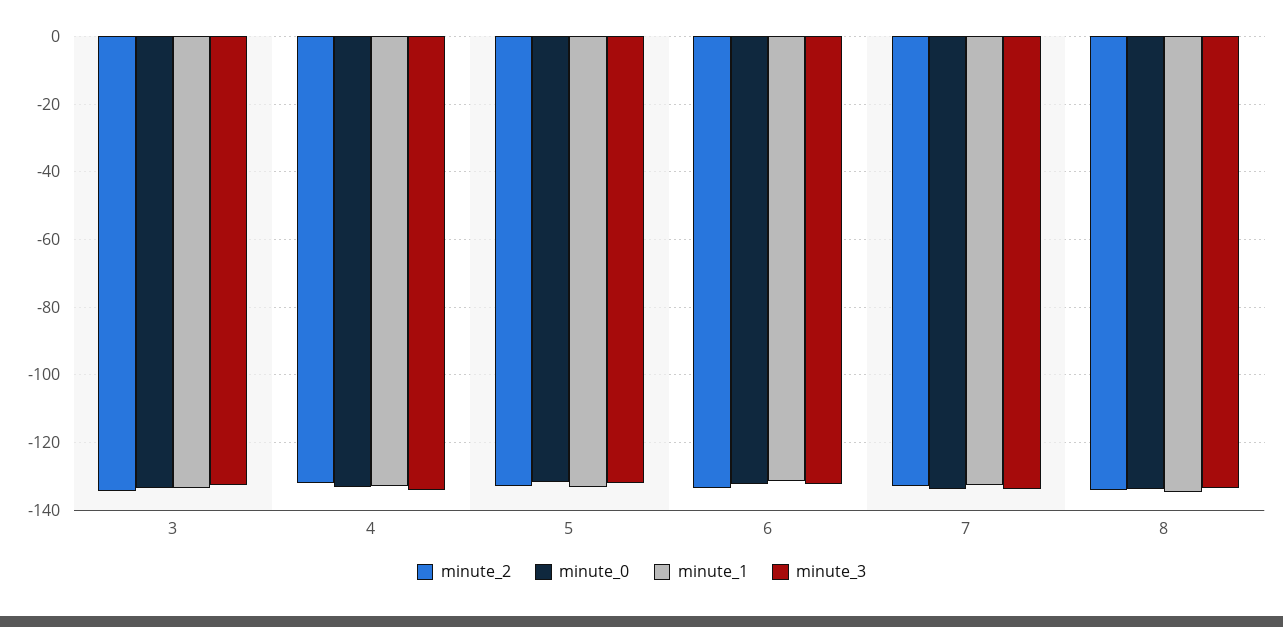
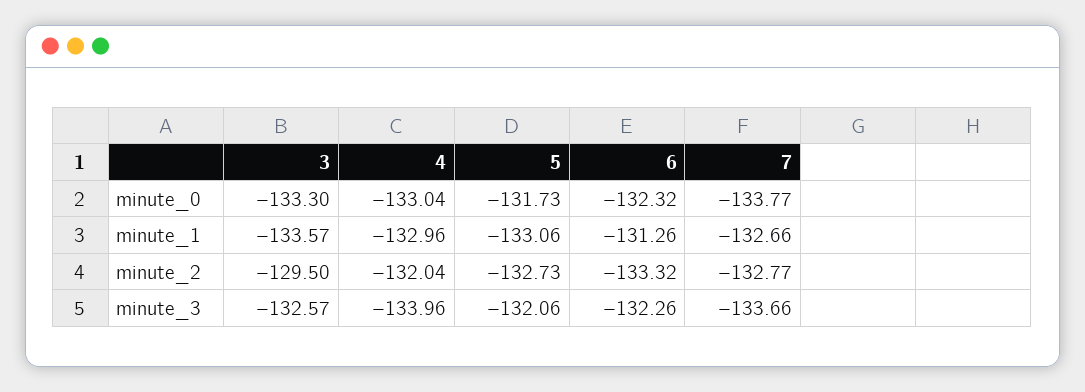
minute_2, 3: -134 -> -129.5
minute_2, 8: -134 -> none
minute_0, 8: -134 -> none
minute_1, 8: -134 -> none
minute_3, 8: -134 -> none

